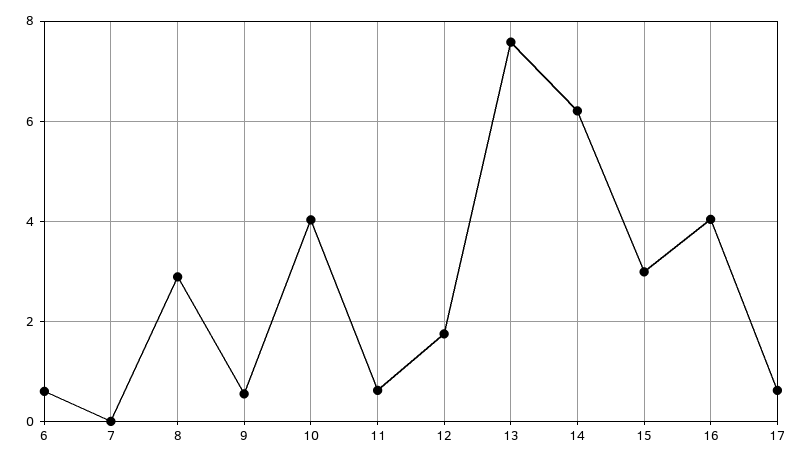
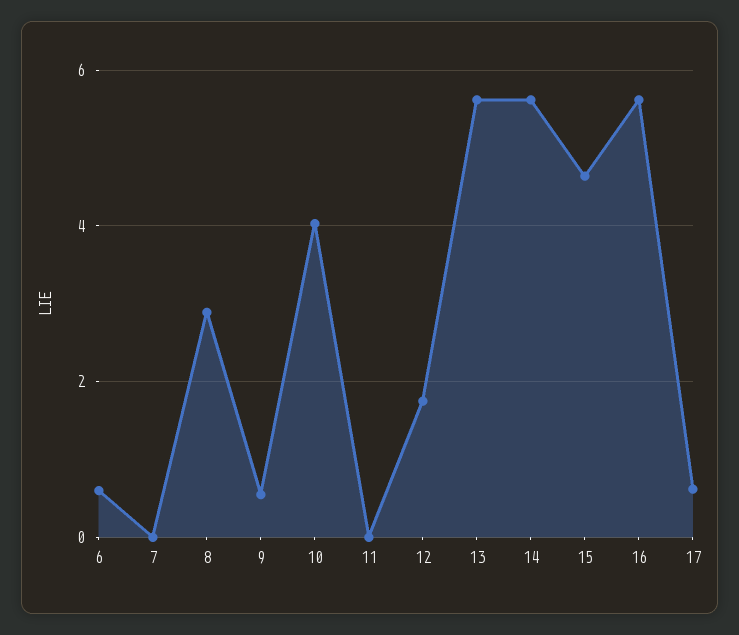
11: 0.6 -> 0
13: 7.6 -> 5.6
14: 6.2 -> 5.6
15: 3 -> 4.6
16: 4 -> 5.6

